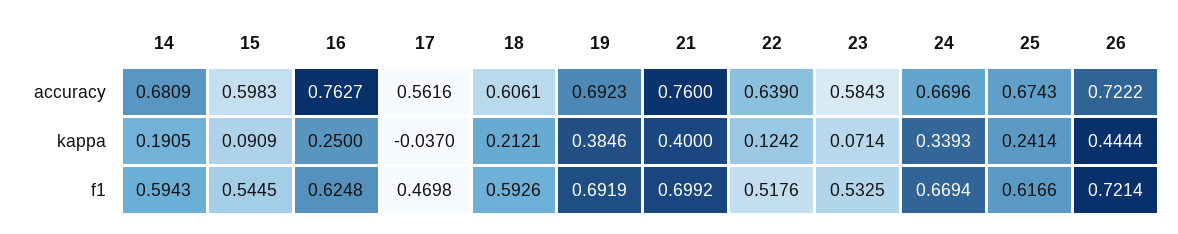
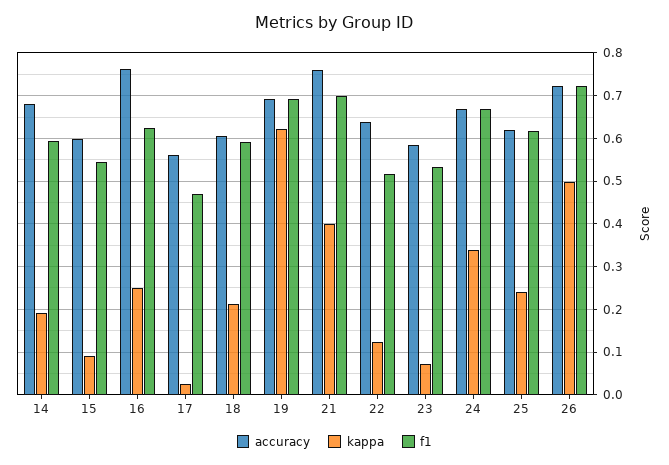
accuracy, 25: 0.6743 -> 0.62
kappa, 17: -0.037 -> 0.02
kappa, 19: 0.3846 -> 0.62
kappa, 26: 0.4444 -> 0.5

